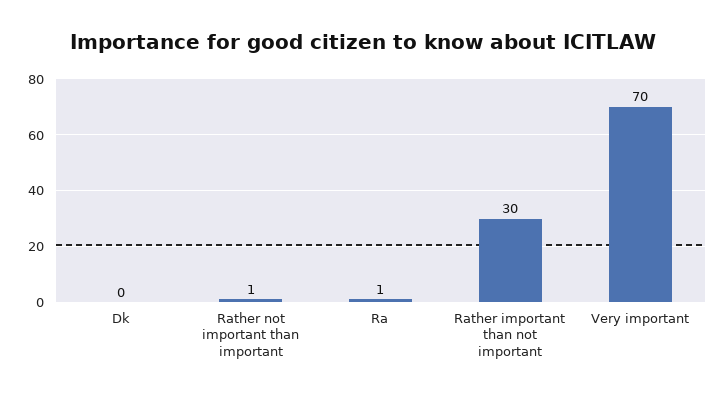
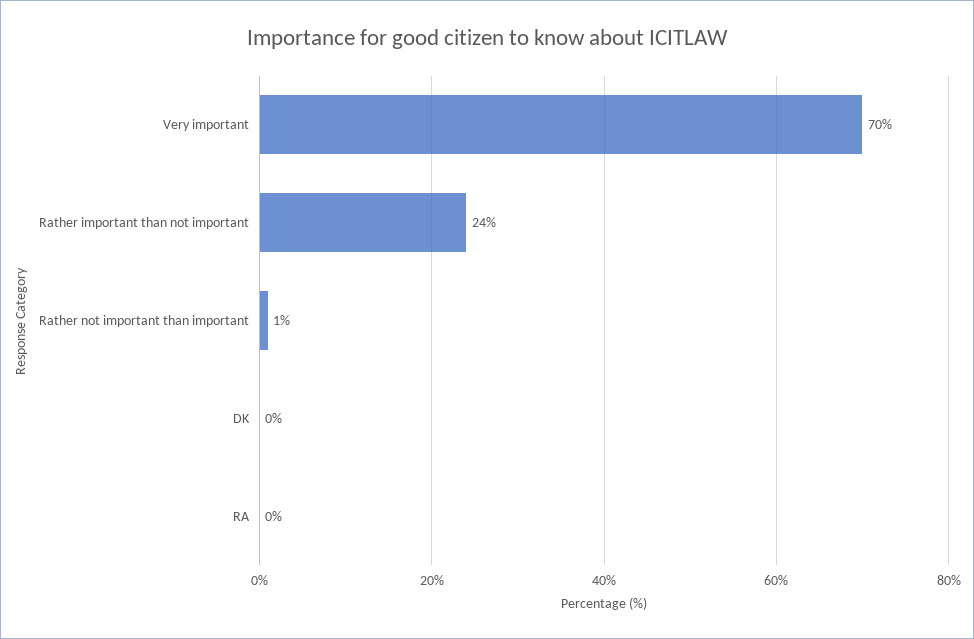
Ra: 1 -> 0
Rather important than not important: 30 -> 24

